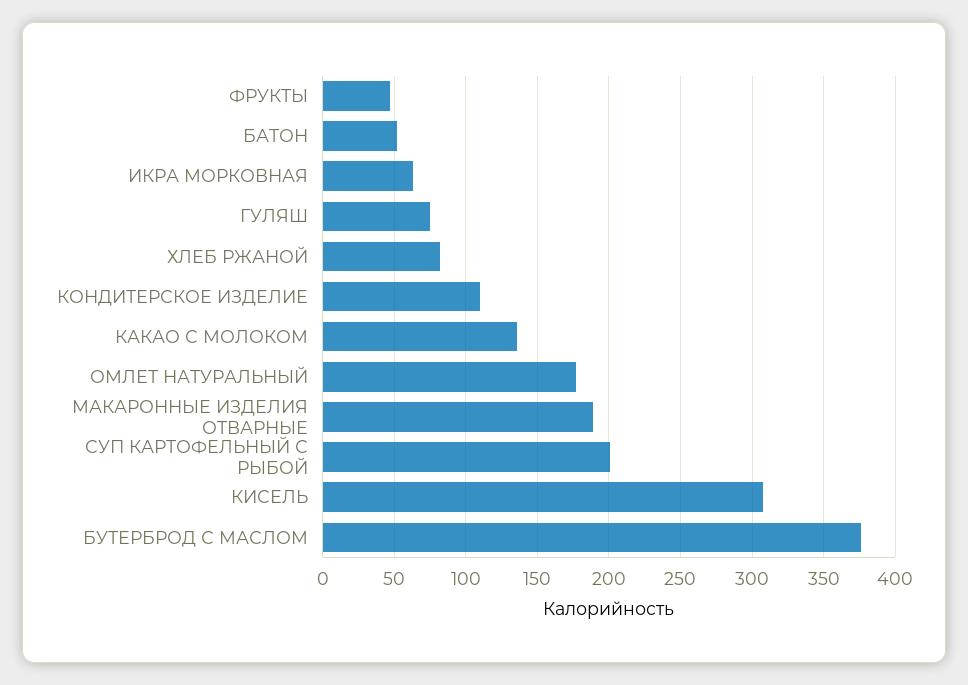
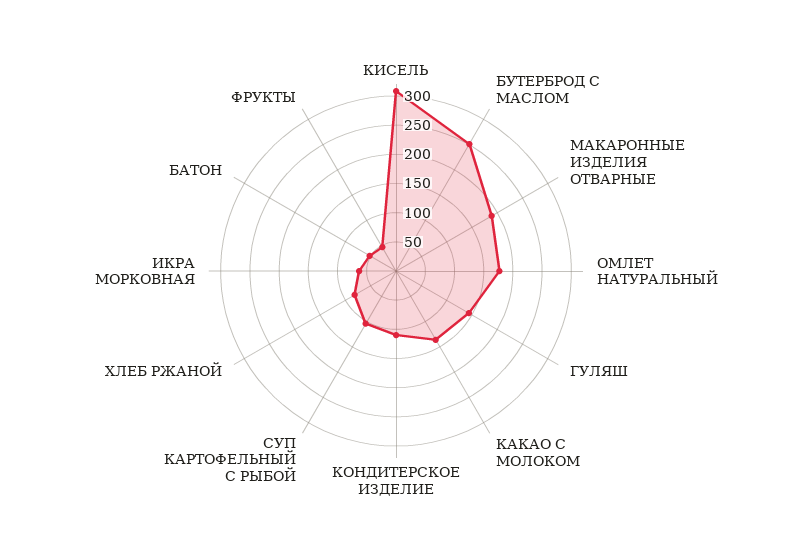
ГУЛЯШ: 75 -> 150
СУП КАРТОФЕЛЬНЫЙ С РЫБОЙ: 200 -> 100
БУТЕРБРОД С МАСЛОМ: 375 -> 250

